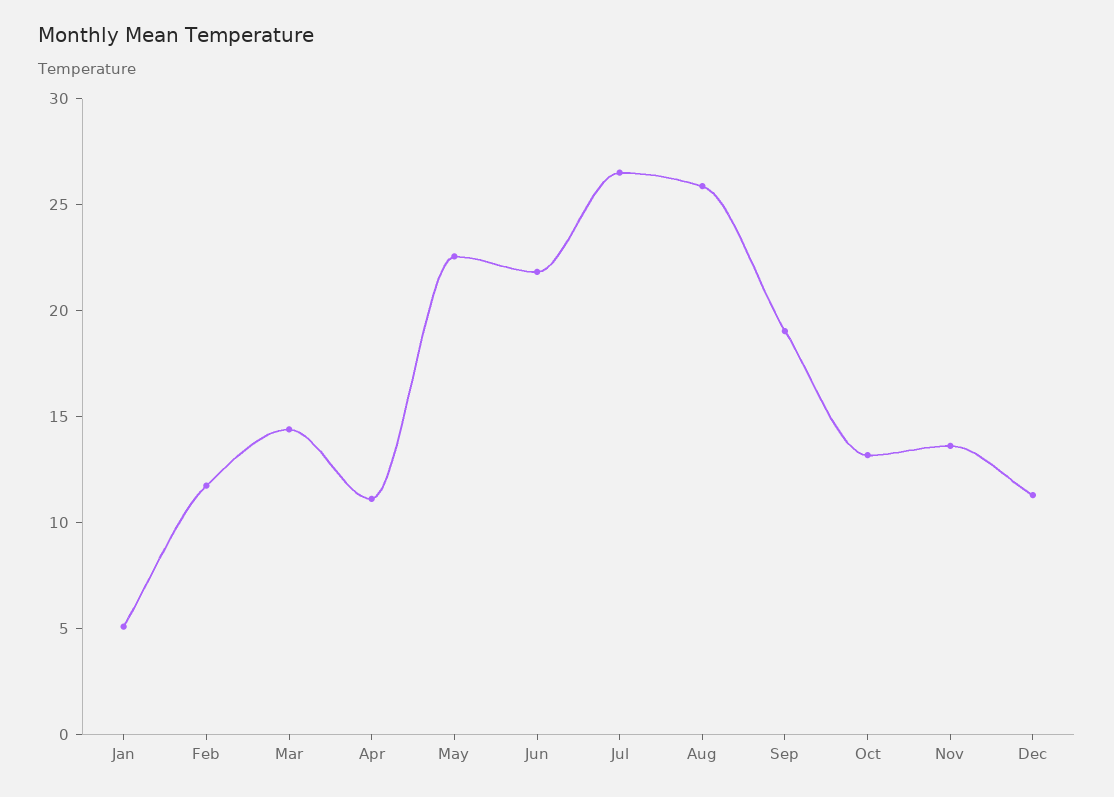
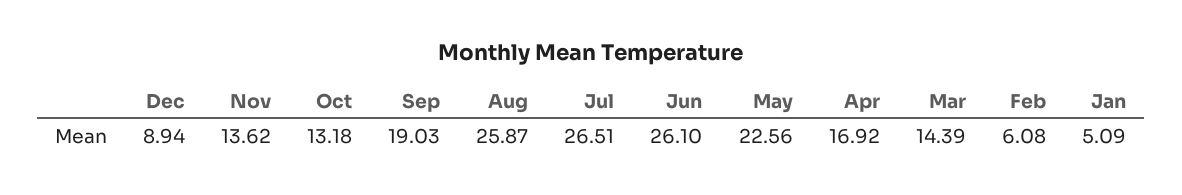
Feb: 12 -> 6.08
Apr: 11 -> 16.92
Jun: 22 -> 26.1
Dec: 11 -> 8.94

